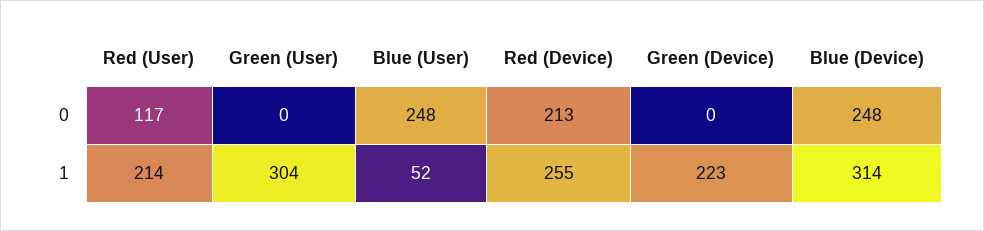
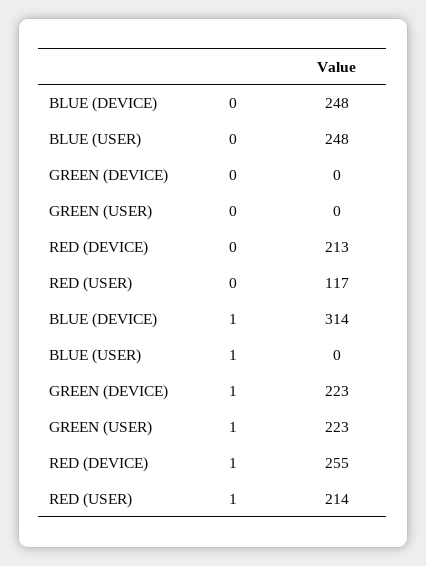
Green (User), 1: 304 -> 223
Blue (User), 1: 52 -> 0

